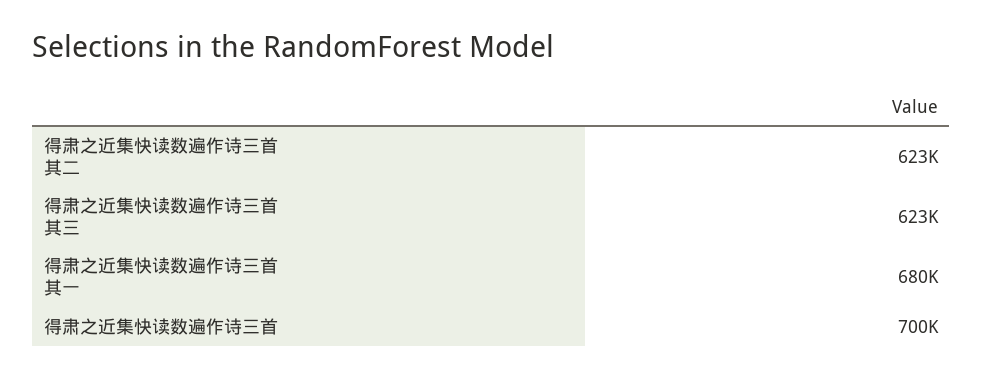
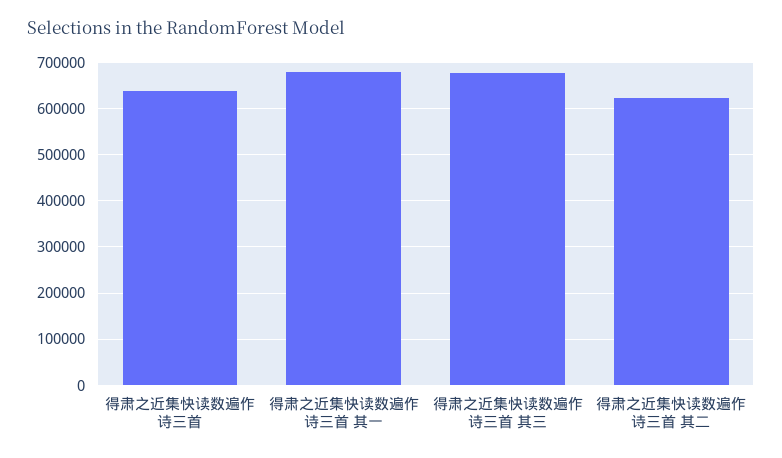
得肃之近集快读数遍作诗三首 其三: 623000 -> 680000
得肃之近集快读数遍作诗三首: 700000 -> 640000

